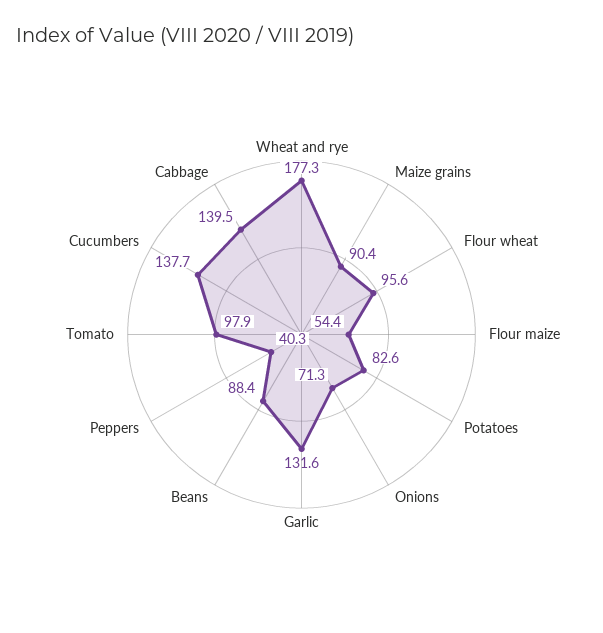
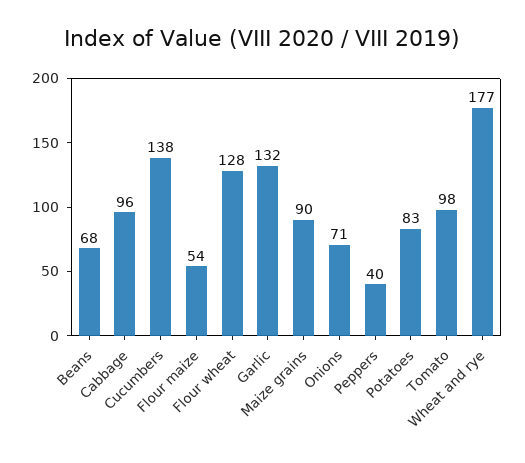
Flour wheat: 95.6 -> 128
Beans: 88.4 -> 68
Cabbage: 139.5 -> 96

